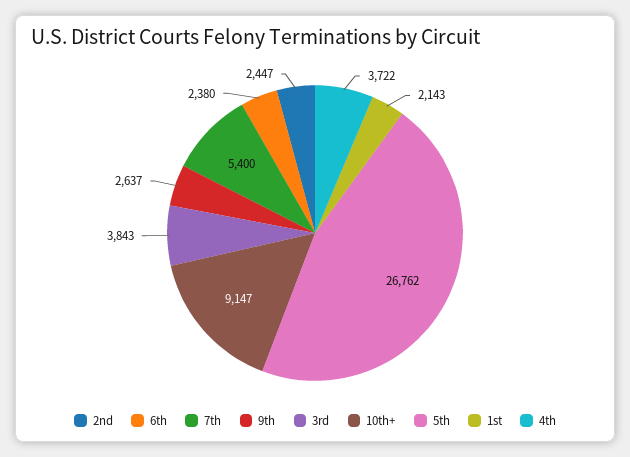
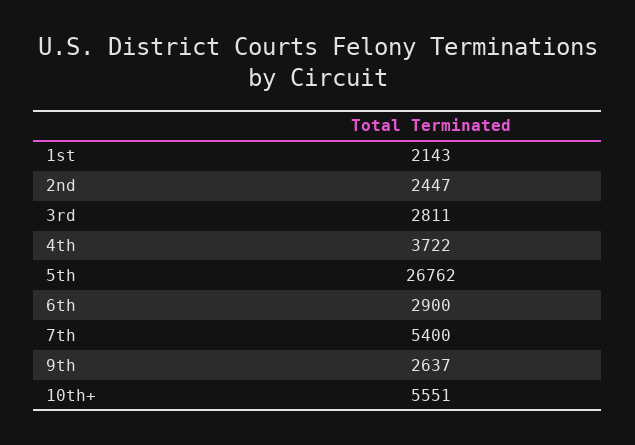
6th: 2380 -> 2900
3rd: 3843 -> 2811
10th+: 9147 -> 5551

